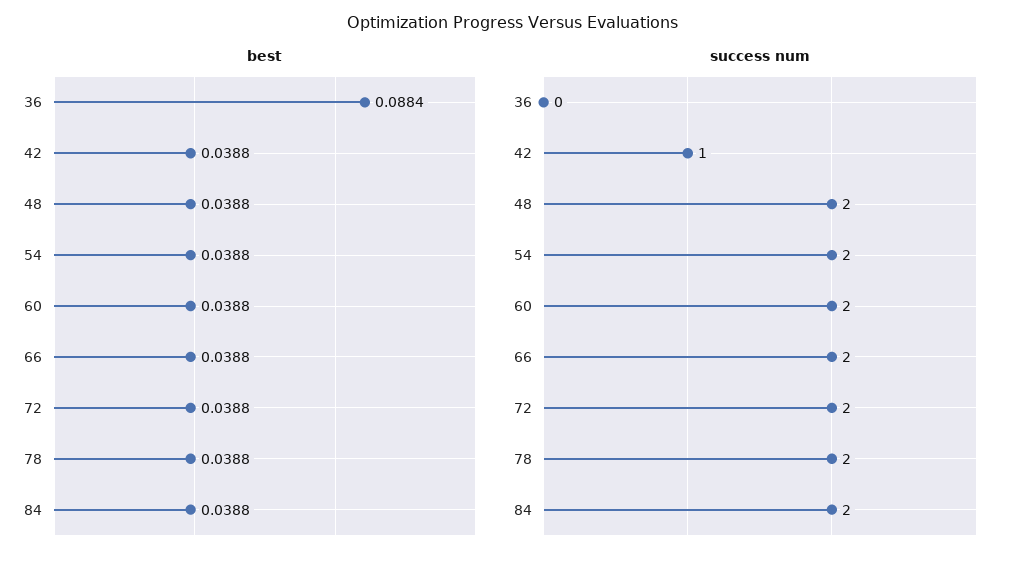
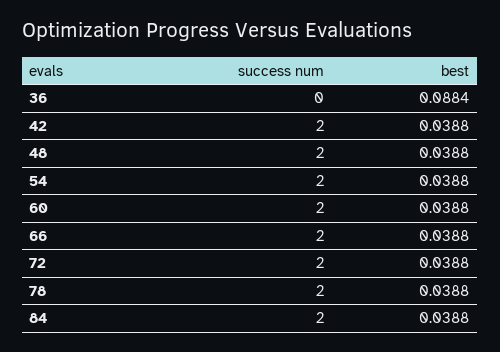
success num, 42: 1 -> 2

